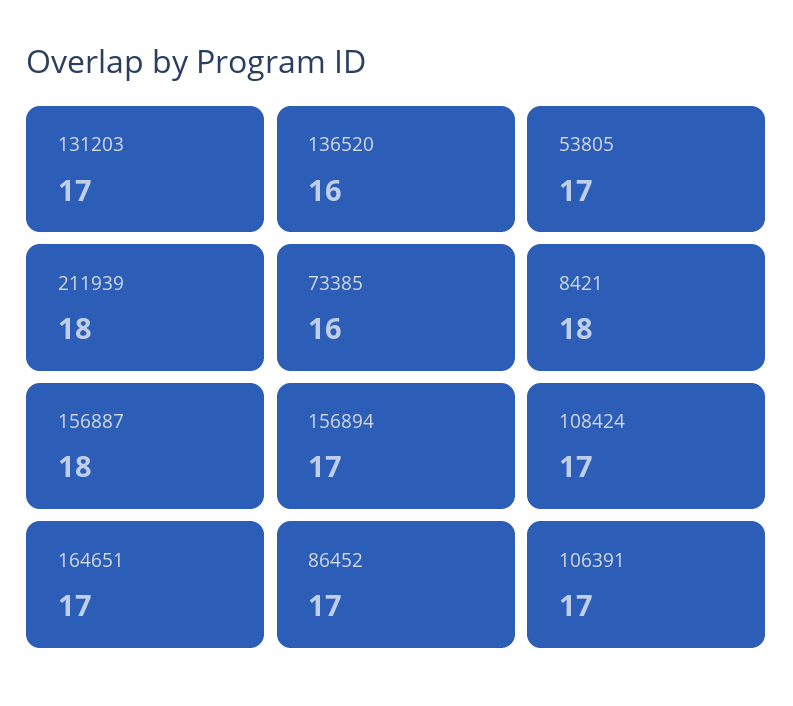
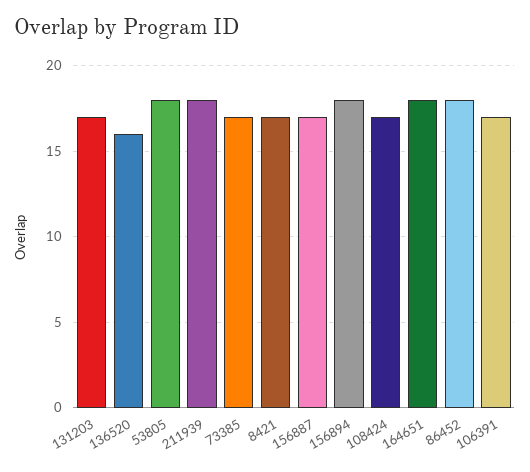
53805: 17 -> 18
73385: 16 -> 17
8421: 18 -> 17
156887: 18 -> 17
156894: 17 -> 18
164651: 17 -> 18
86452: 17 -> 18

